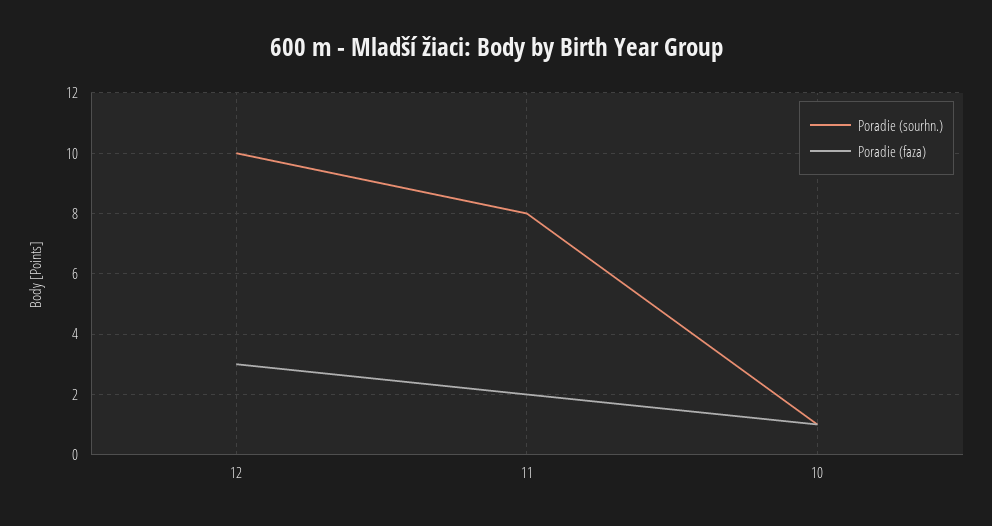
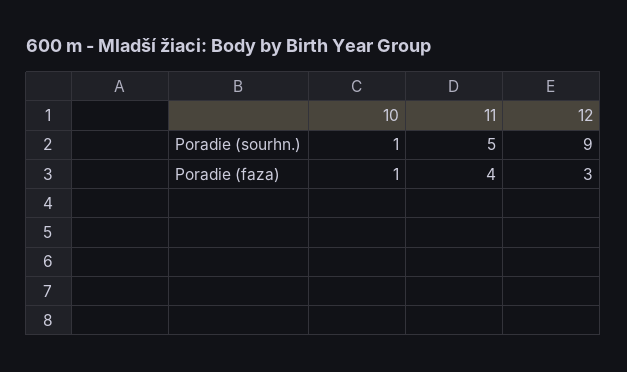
Poradie (sourhn.), 12: 10 -> 9
Poradie (sourhn.), 11: 8 -> 5
Poradie (faza), 11: 2 -> 4

